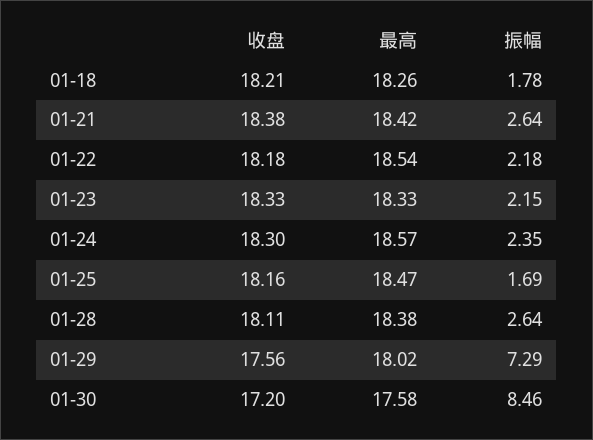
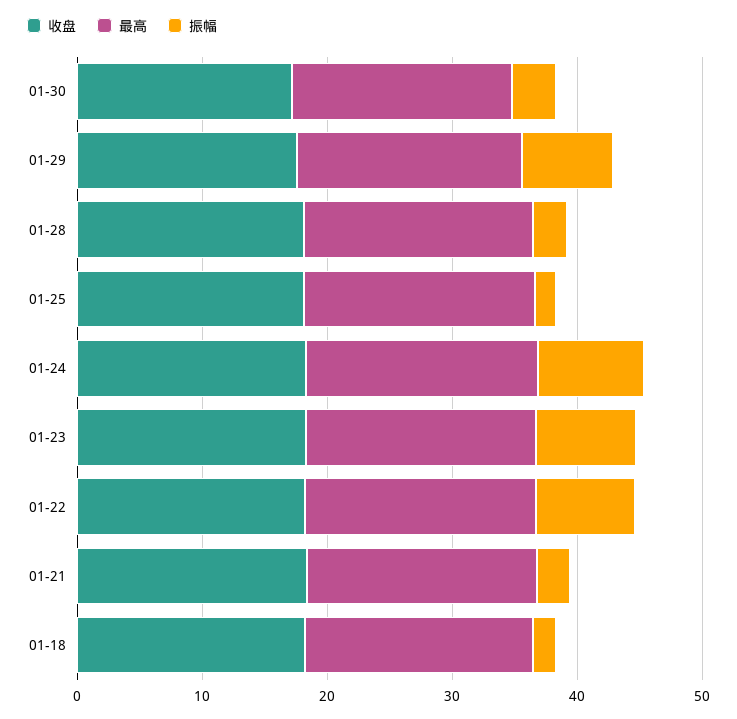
振幅, 01-22: 2.18 -> 8
振幅, 01-23: 2.15 -> 8
振幅, 01-24: 2.35 -> 8
振幅, 01-30: 8.46 -> 4

